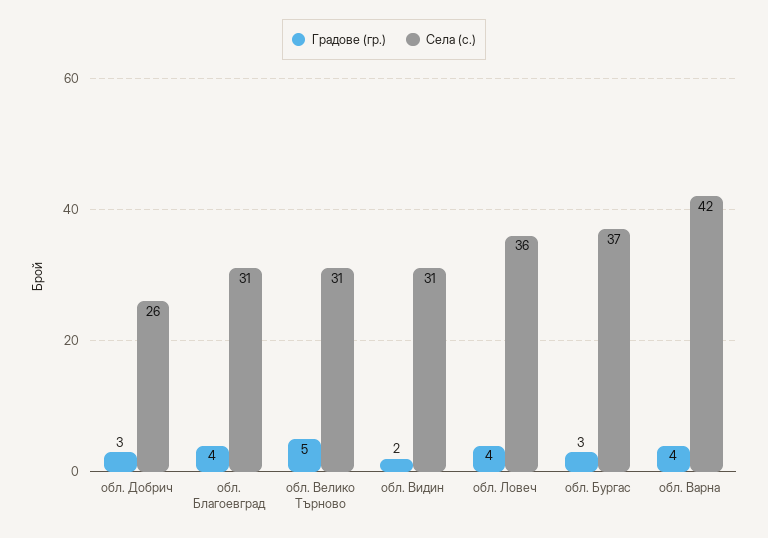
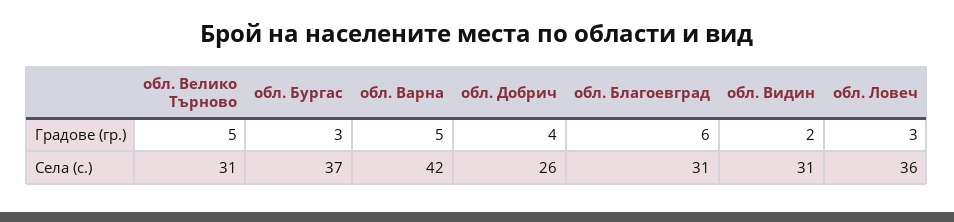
Градове (гр.), обл. Добрич: 3 -> 4
Градове (гр.), обл. Благоевград: 4 -> 6
Градове (гр.), обл. Ловеч: 4 -> 3
Градове (гр.), обл. Варна: 4 -> 5

